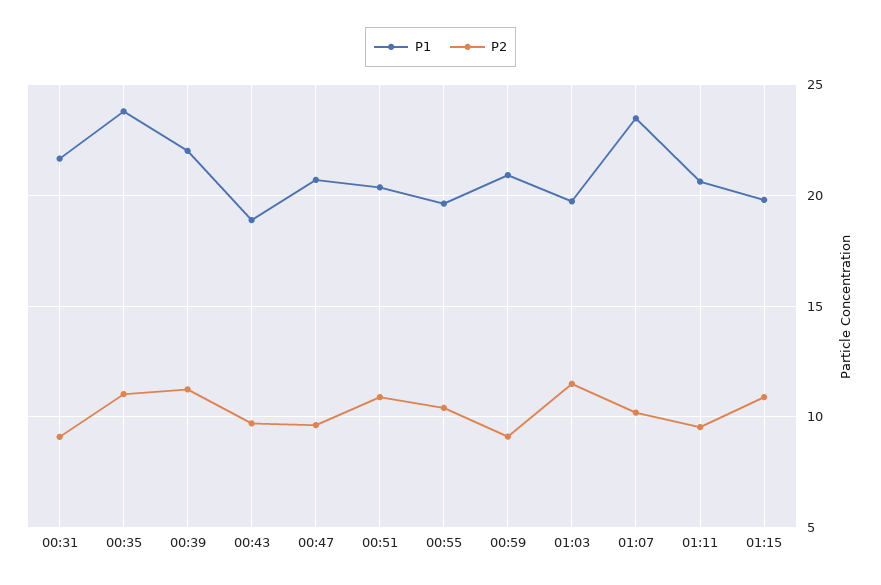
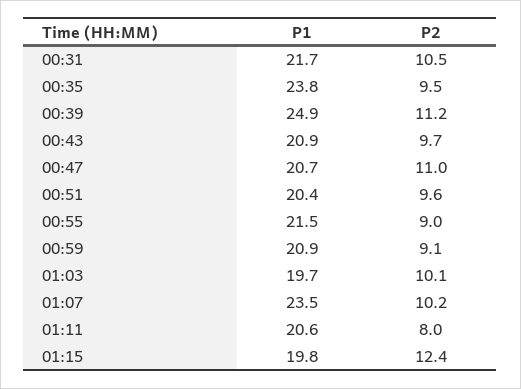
P2, 00:31: 9 -> 10.5
P2, 00:35: 11 -> 9.5
P1, 00:39: 22 -> 24.9
P1, 00:43: 19 -> 20.9
P2, 00:47: 9.5 -> 11
P2, 00:51: 11 -> 9.6
P1, 00:55: 19.5 -> 21.5
P2, 00:55: 10.5 -> 9
P2, 01:03: 11.5 -> 10.1
P2, 01:11: 9.5 -> 8
P2, 01:15: 11 -> 12.4

